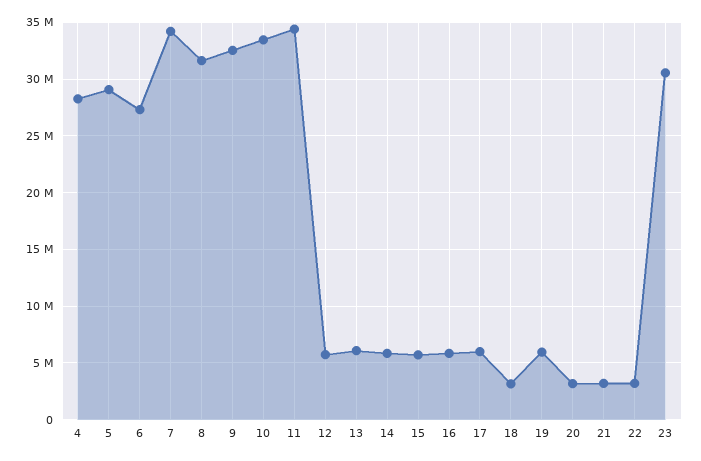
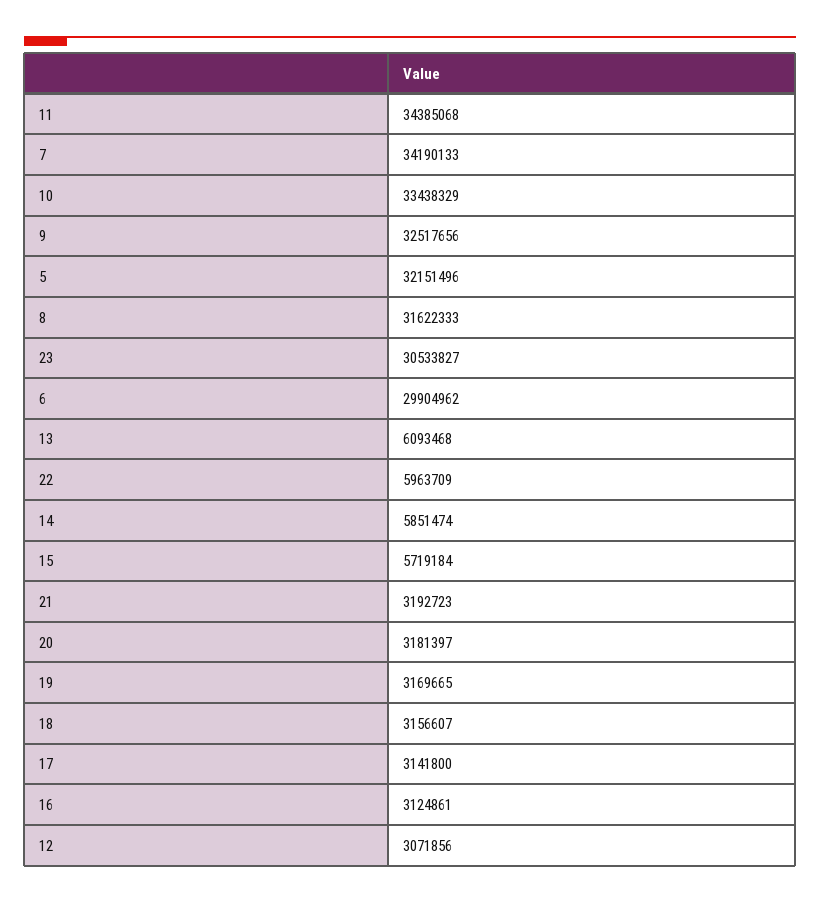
4: 28000000 -> none
5: 29000000 -> 32151496
6: 27000000 -> 29904962
12: 6000000 -> 3071856
16: 6000000 -> 3124861
17: 6000000 -> 3141800
19: 6000000 -> 3169665
22: 3000000 -> 5963709

